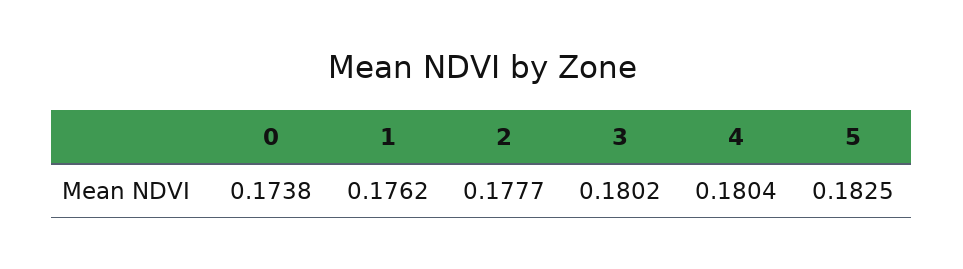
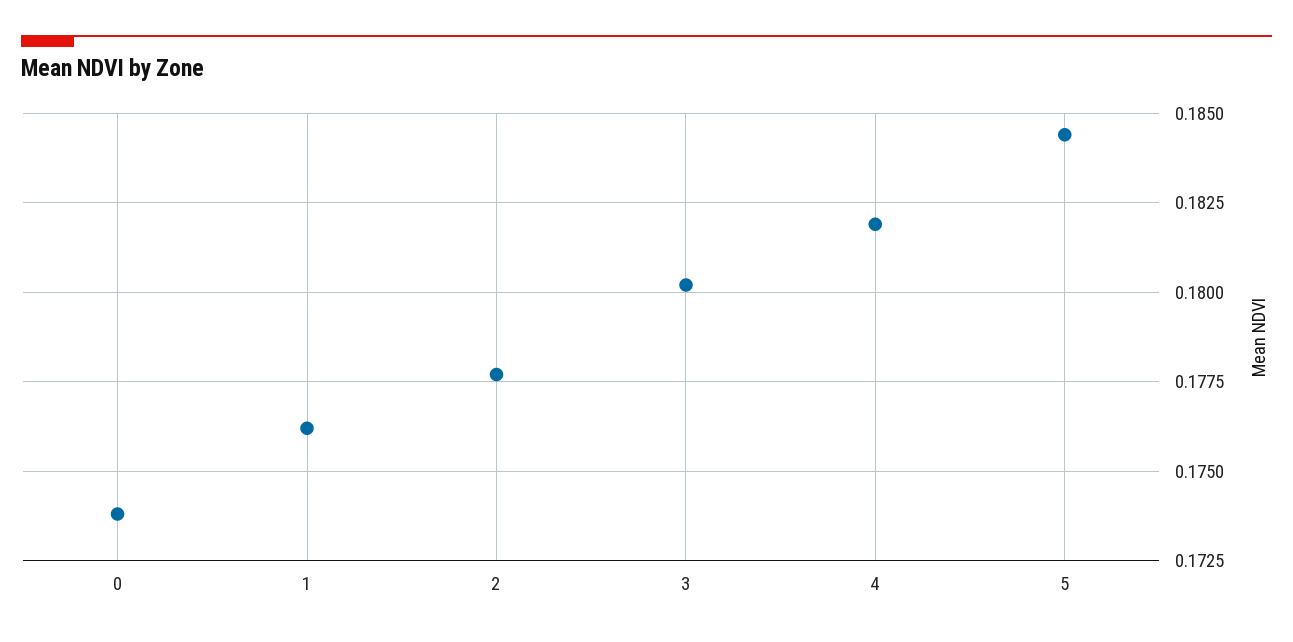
4: 0.1804 -> 0.182
5: 0.1825 -> 0.1845

